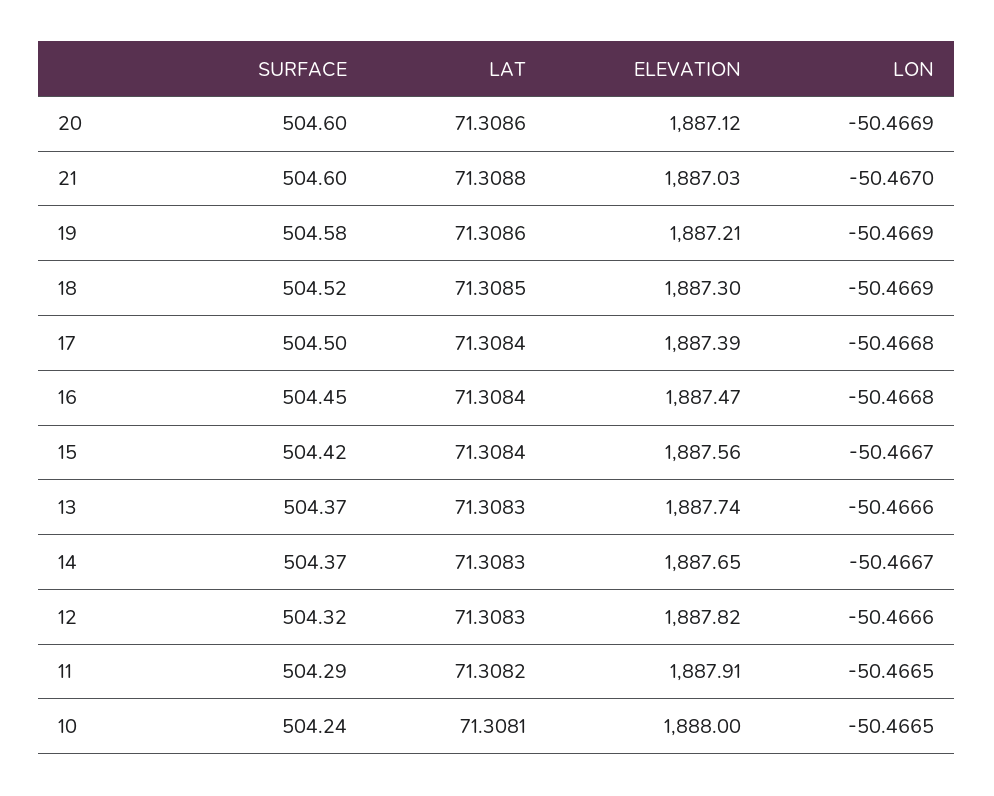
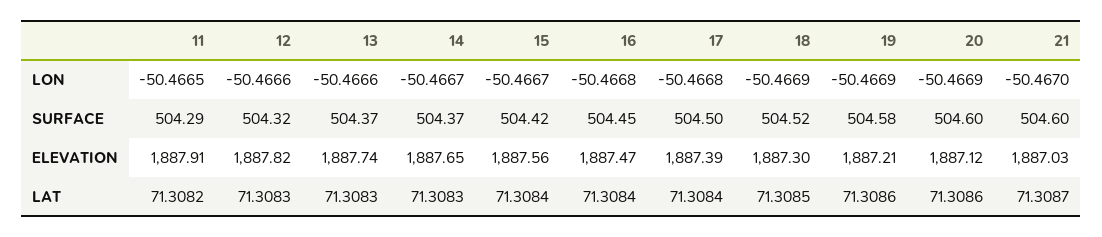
LAT, 21: 71.3088 -> 71.3087
SURFACE, 10: 504.24 -> none
LAT, 10: 71.3081 -> none
ELEVATION, 10: 1888 -> none
LON, 10: -50.4665 -> none

